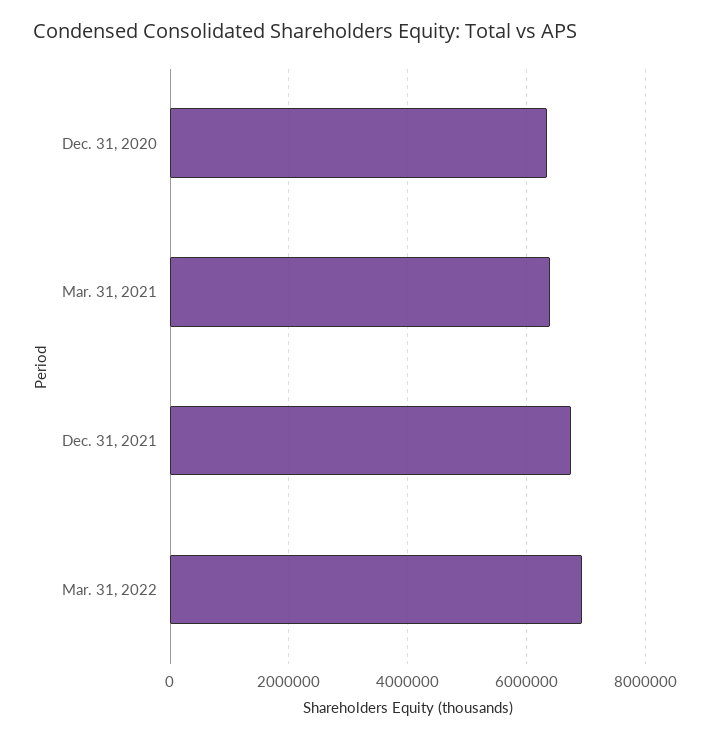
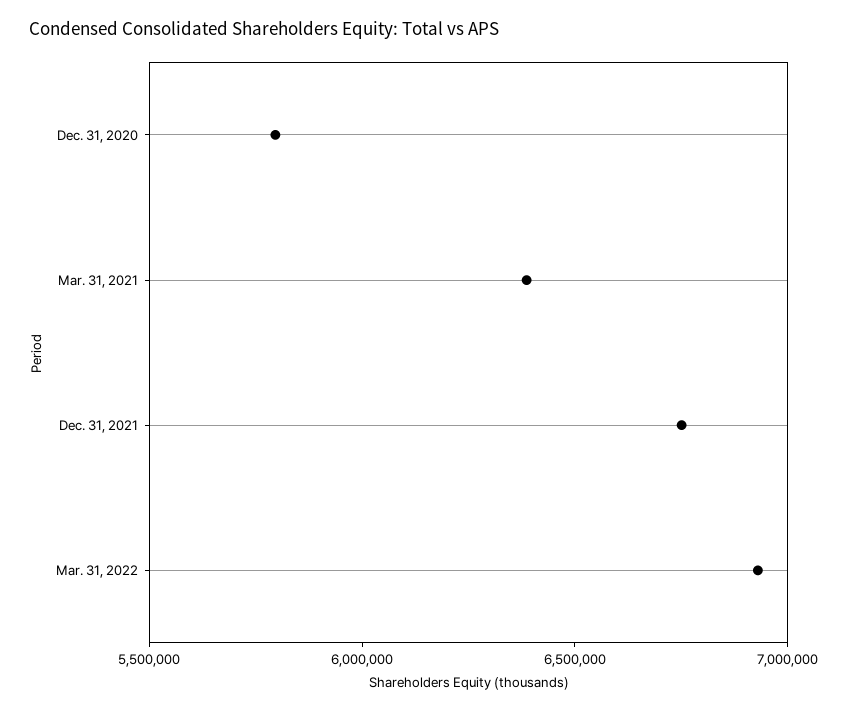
Dec. 31, 2020: 6400000 -> 5800000

